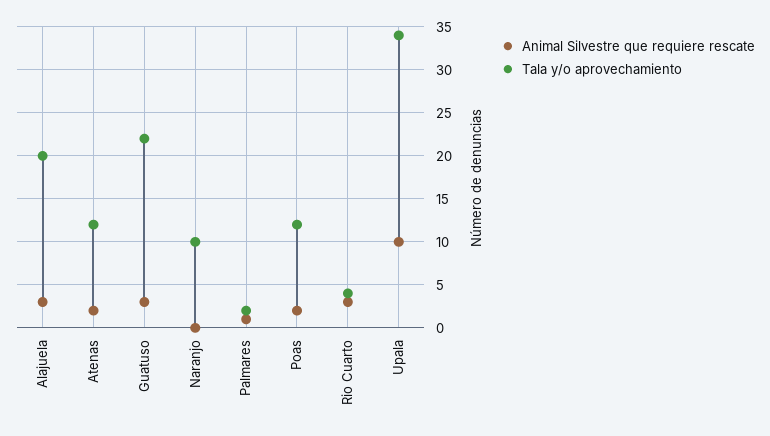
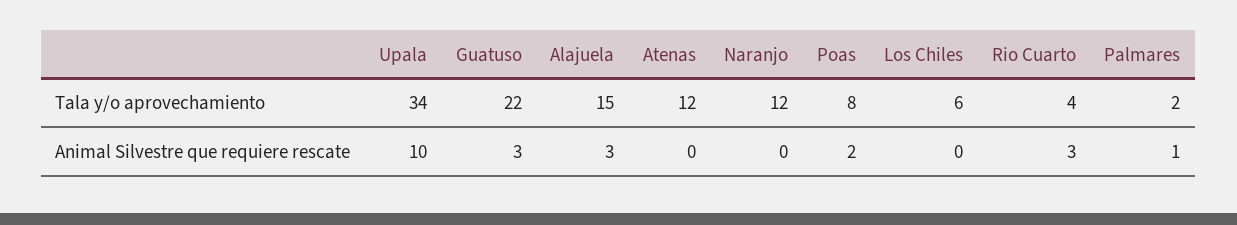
Tala y/o aprovechamiento, Alajuela: 20 -> 15
Animal Silvestre que requiere rescate, Atenas: 2 -> 0
Tala y/o aprovechamiento, Naranjo: 10 -> 12
Tala y/o aprovechamiento, Poas: 12 -> 8
Tala y/o aprovechamiento, Los Chiles: none -> 6
Animal Silvestre que requiere rescate, Los Chiles: none -> 0

